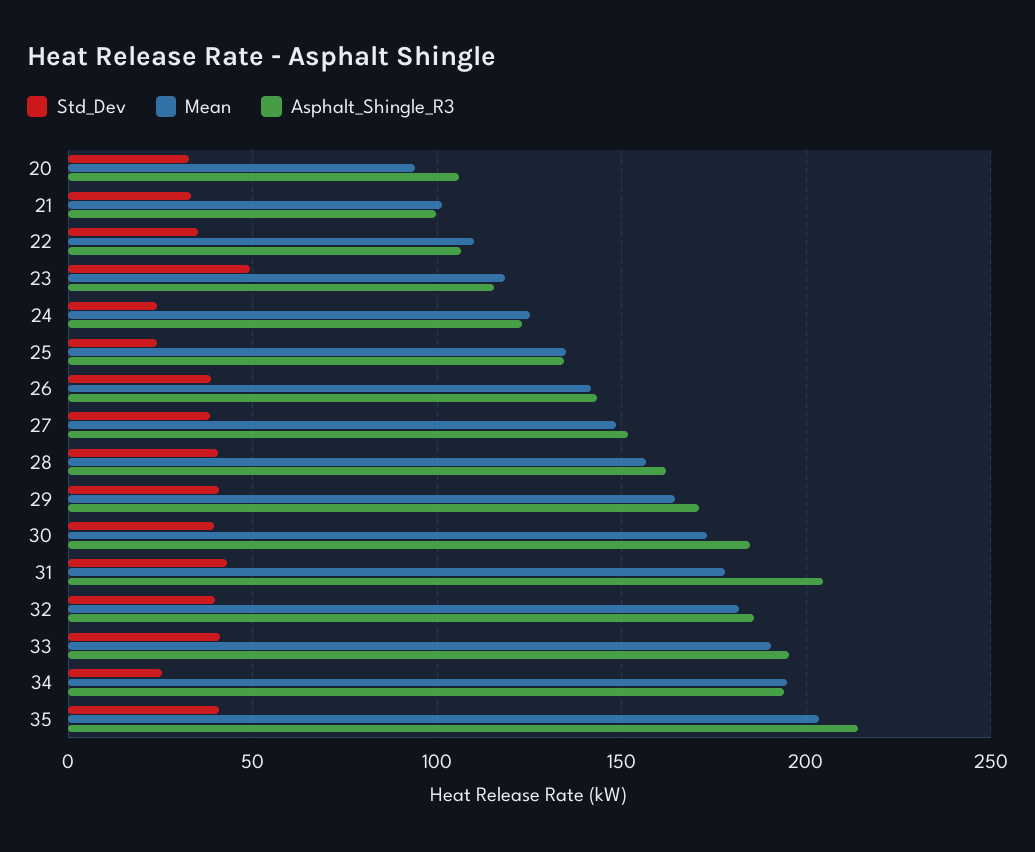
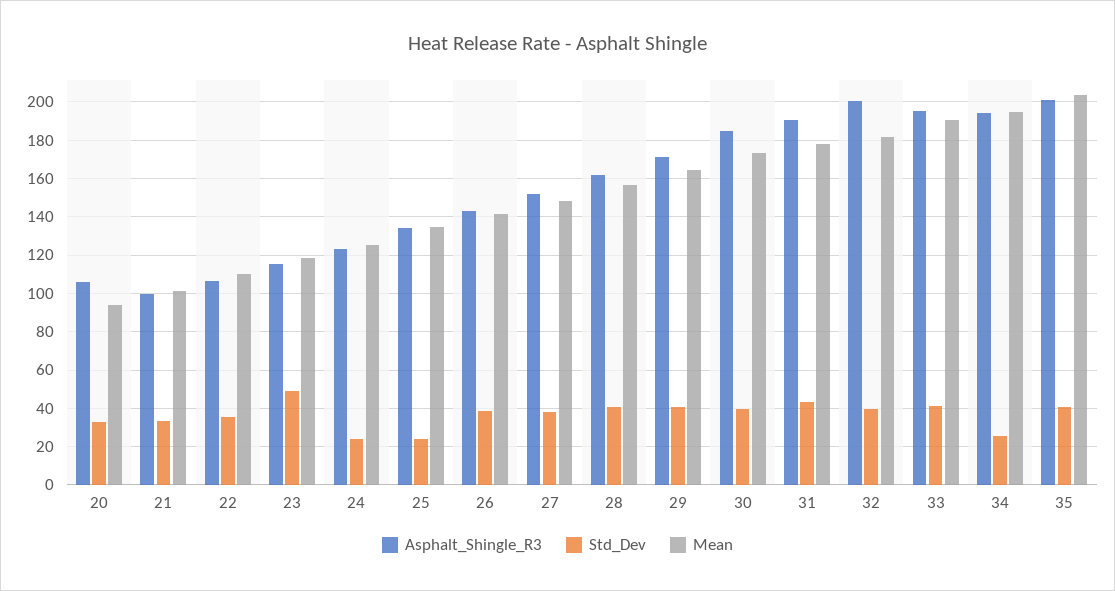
Asphalt_Shingle_R3, 31: 205 -> 190
Asphalt_Shingle_R3, 32: 185 -> 200
Asphalt_Shingle_R3, 35: 215 -> 200

